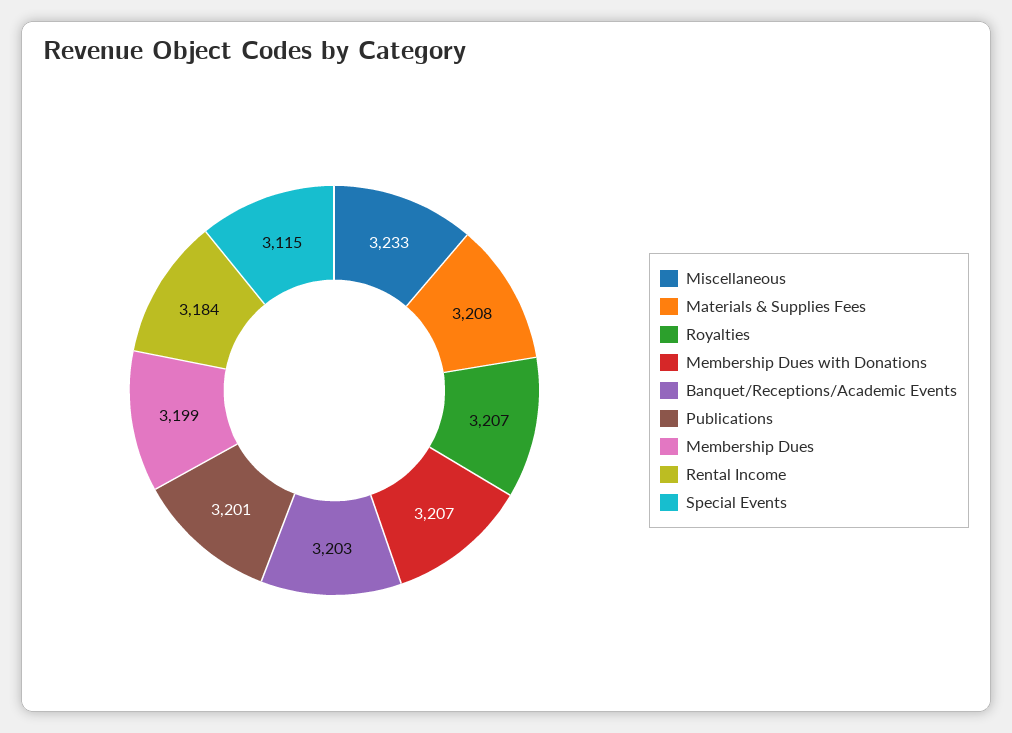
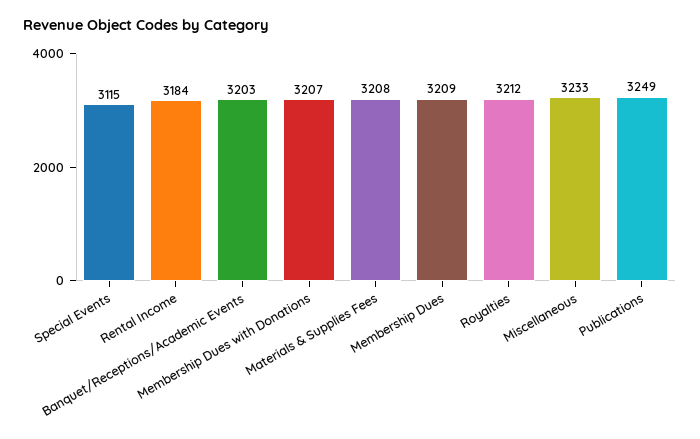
Royalties: 3207 -> 3212
Publications: 3201 -> 3249
Membership Dues: 3199 -> 3209

